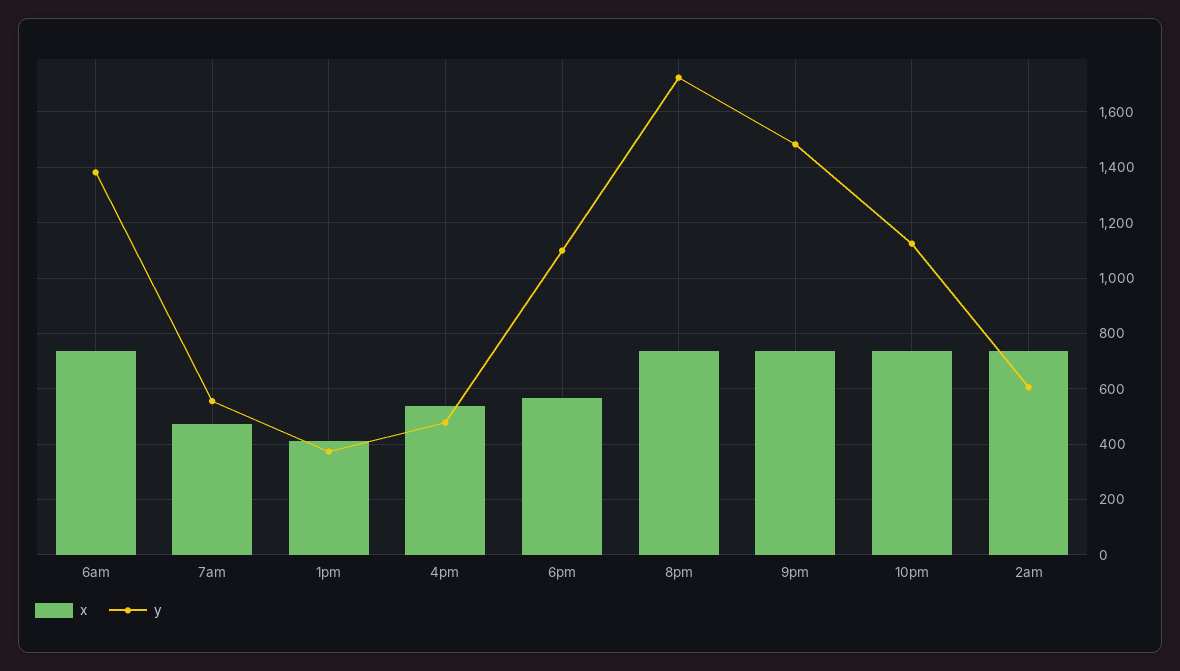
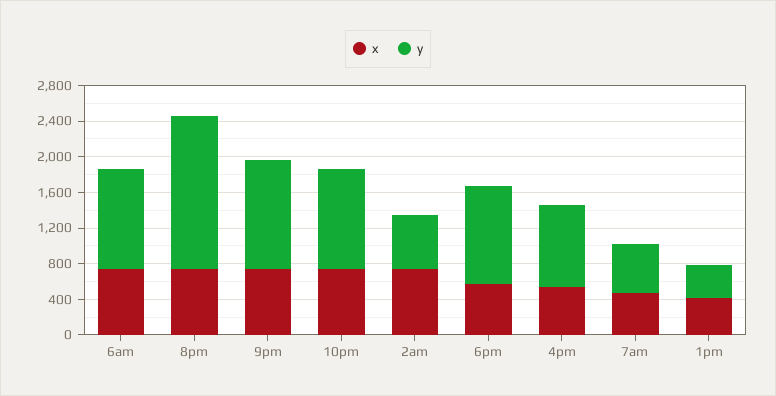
y, 6am: 1375 -> 1100
y, 4pm: 475 -> 900
y, 9pm: 1475 -> 1200

